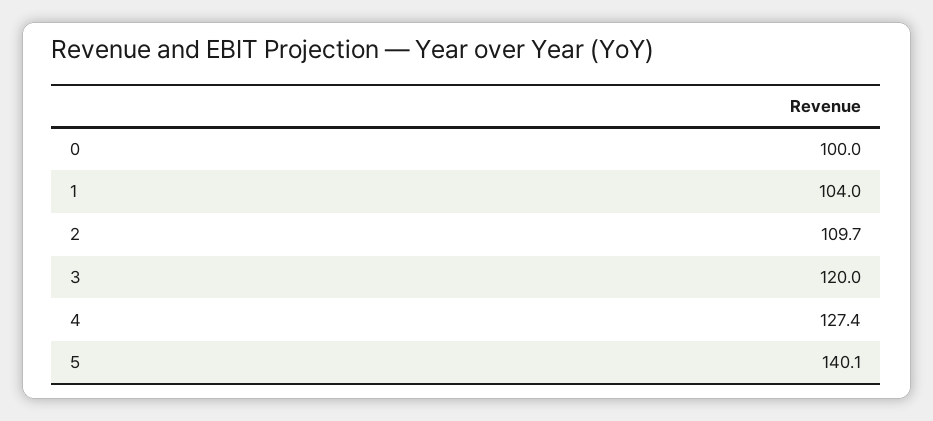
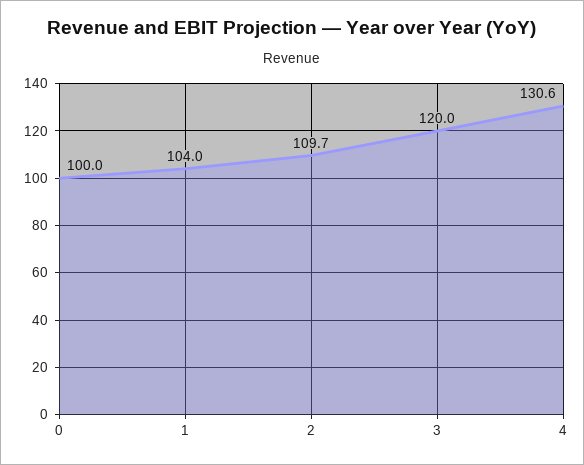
4: 127.4 -> 130.6
5: 140.1 -> none

